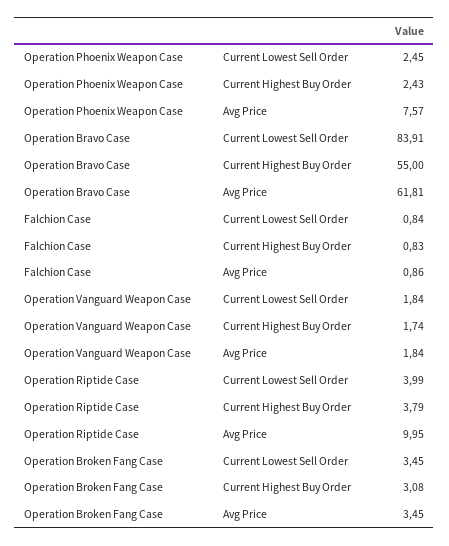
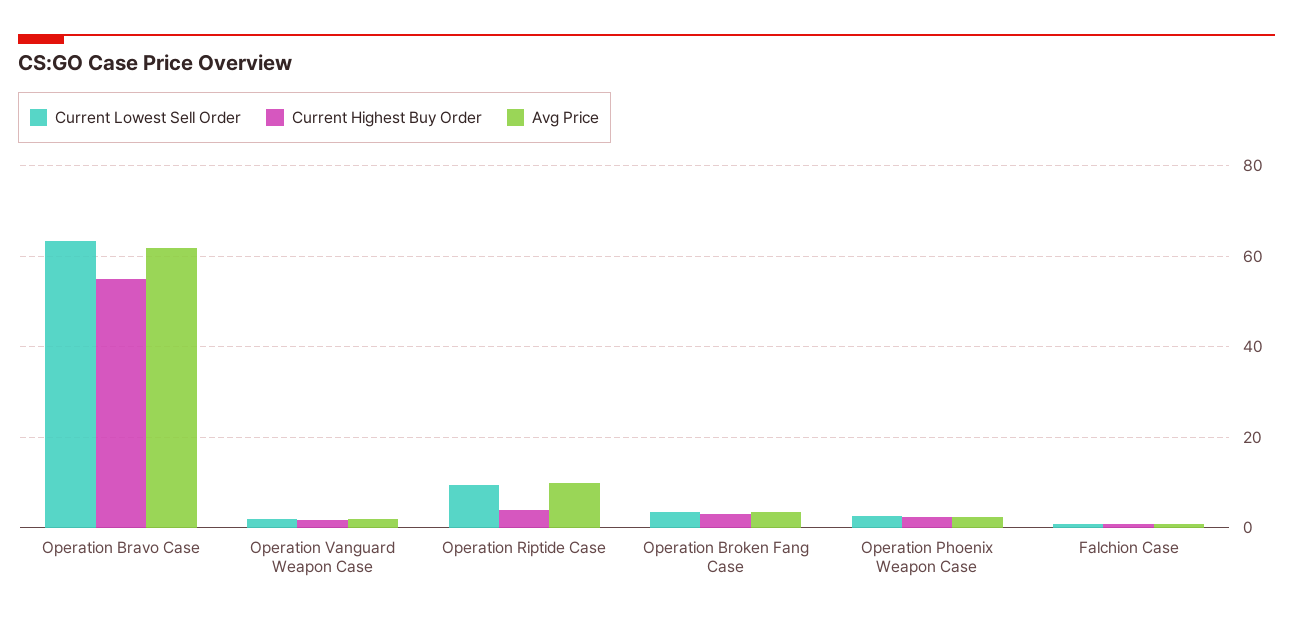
Avg Price, Operation Phoenix Weapon Case: 7.57 -> 2
Current Lowest Sell Order, Operation Bravo Case: 83.91 -> 64
Current Lowest Sell Order, Operation Riptide Case: 3.99 -> 10

